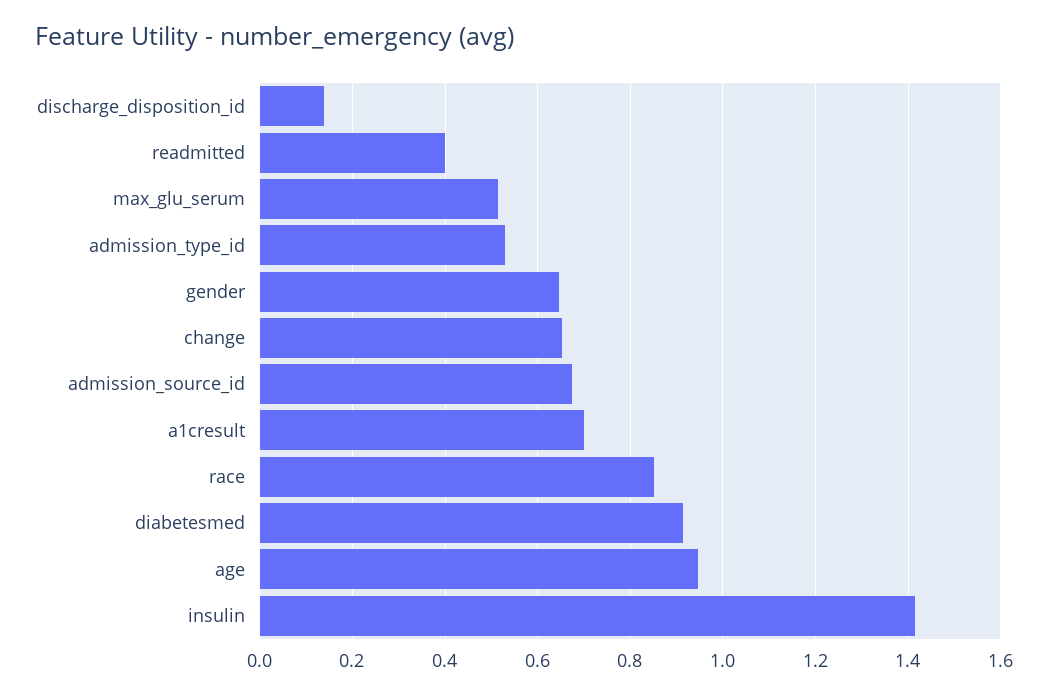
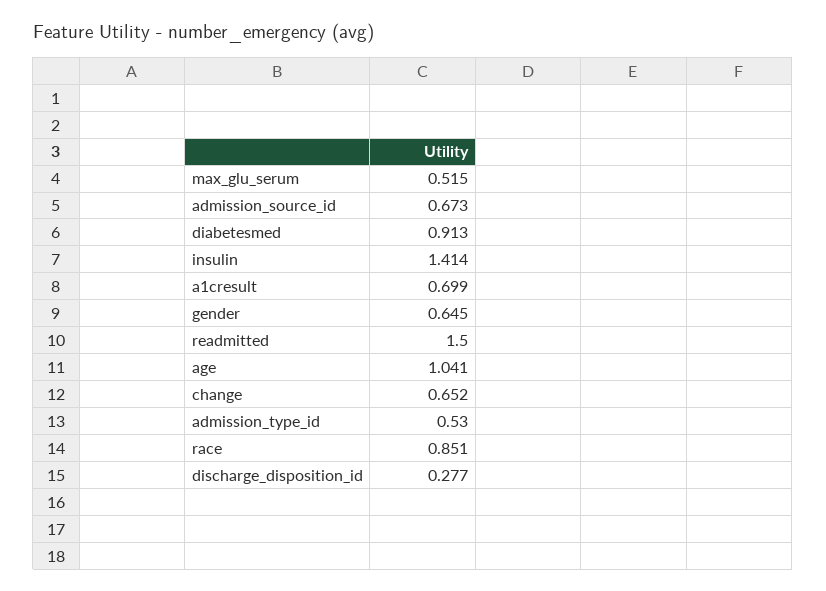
discharge_disposition_id: 0.14 -> 0.277
readmitted: 0.4 -> 1.5
age: 0.94 -> 1.041

